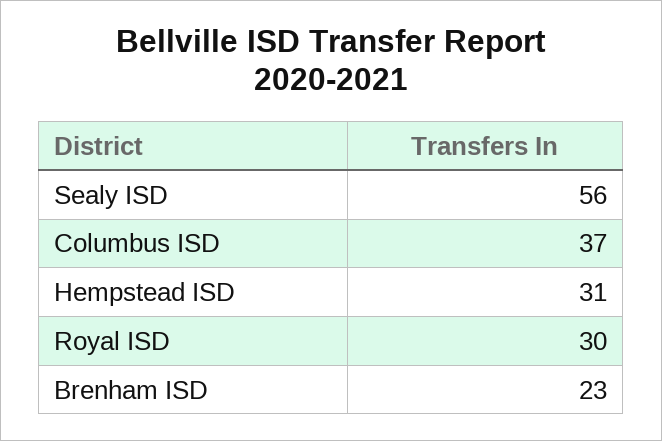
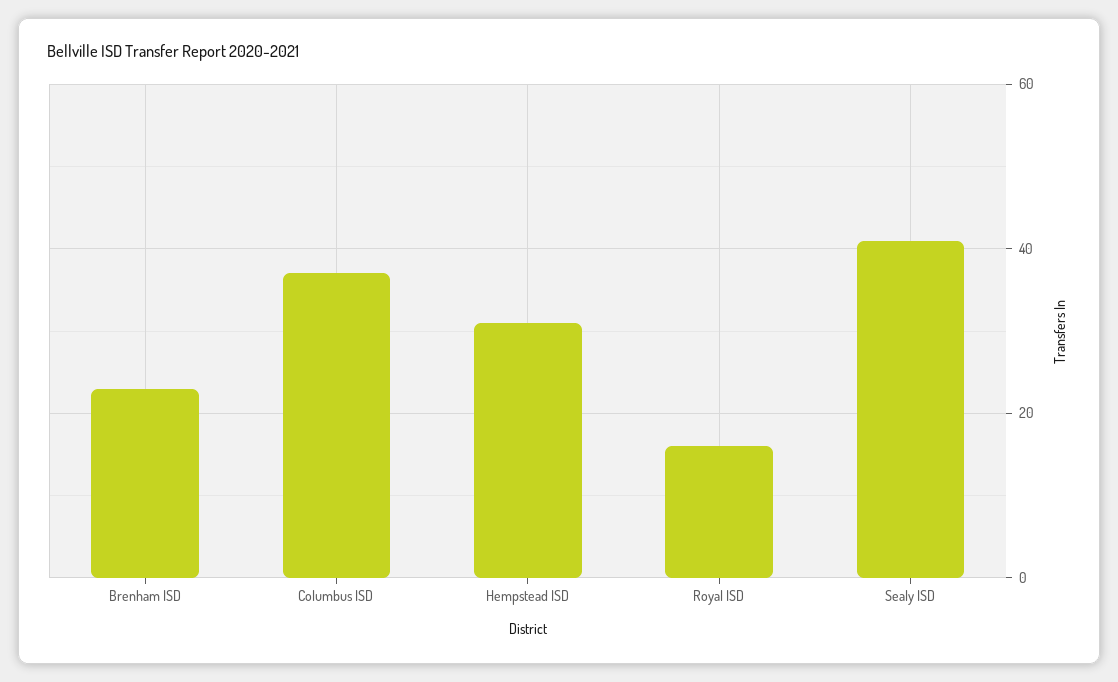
Sealy ISD: 56 -> 40
Royal ISD: 30 -> 15

